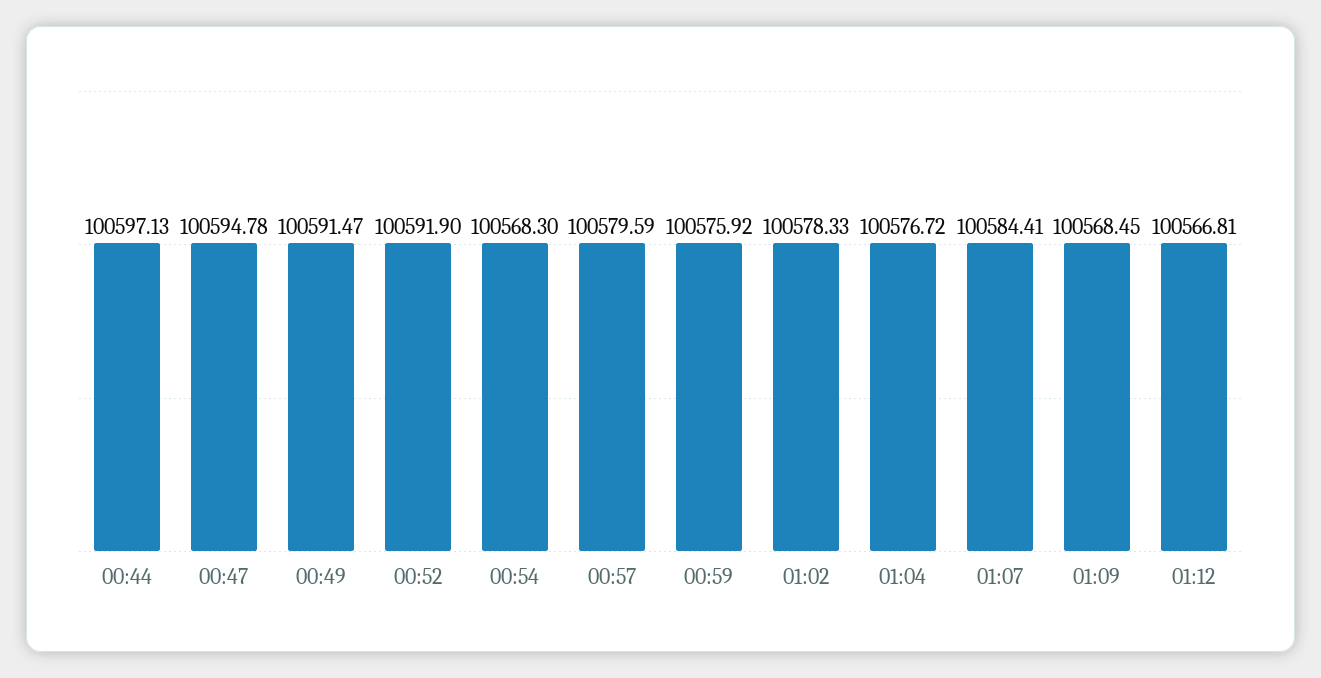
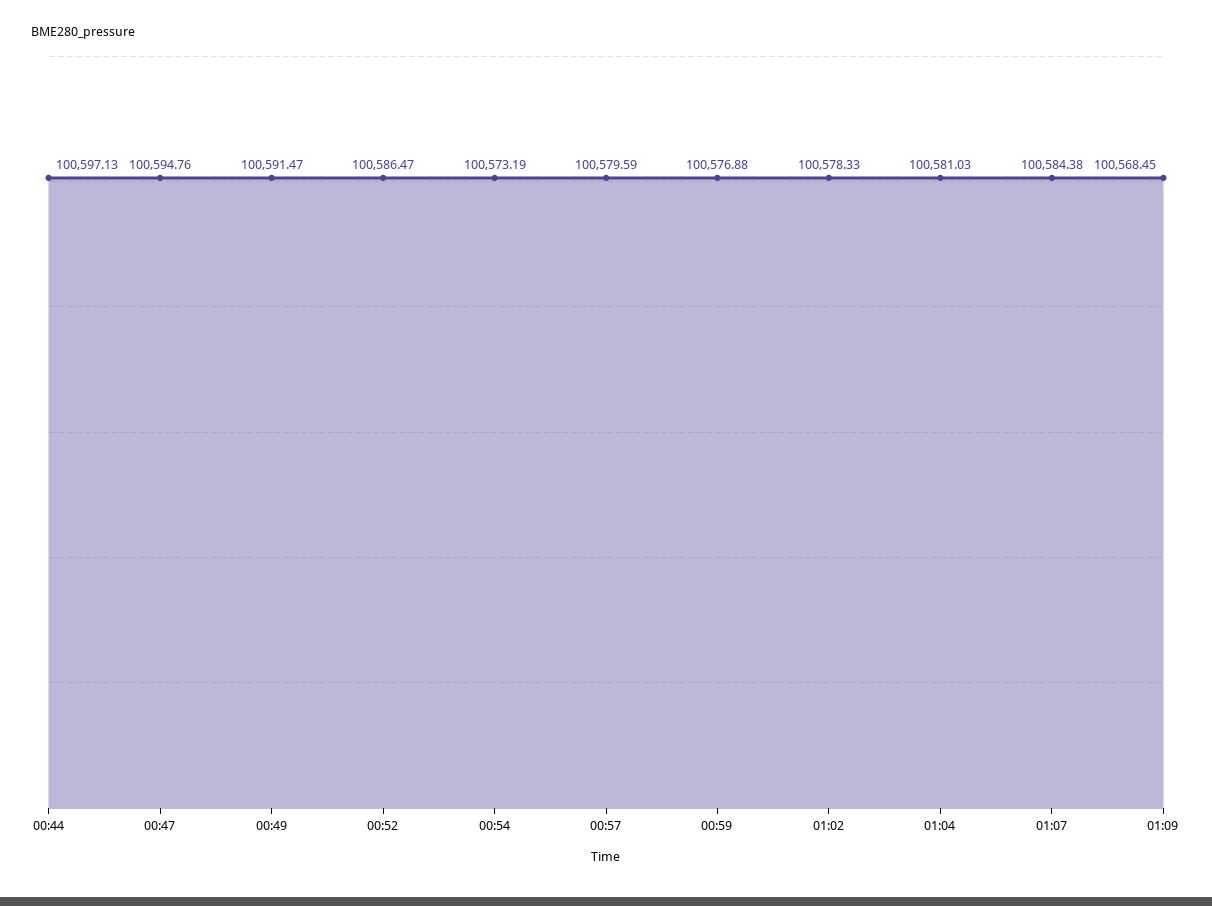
00:47: 100594.78 -> 100594.76
00:52: 100591.9 -> 100586.47
00:54: 100568.3 -> 100573.19
00:59: 100575.92 -> 100576.88
01:04: 100576.72 -> 100581.03
01:07: 100584.41 -> 100584.38
01:12: 100566.81 -> none

